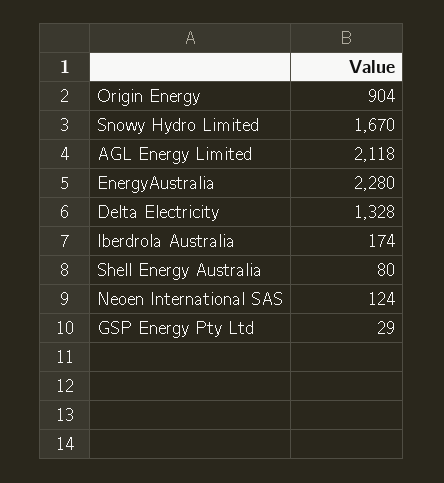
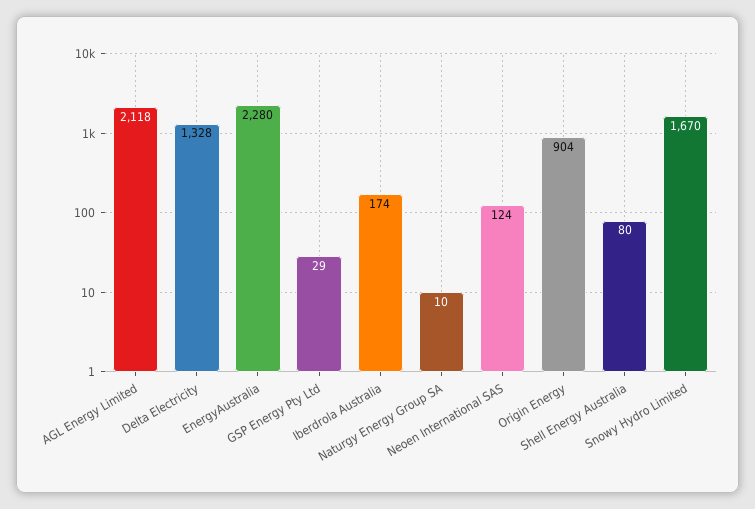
Naturgy Energy Group SA: none -> 10

